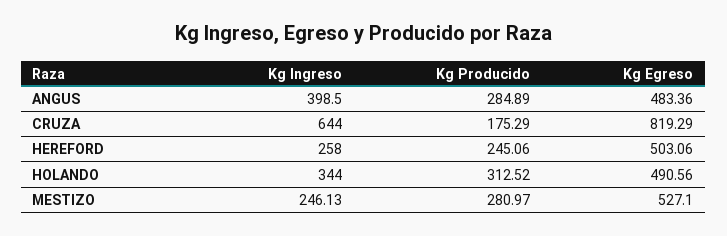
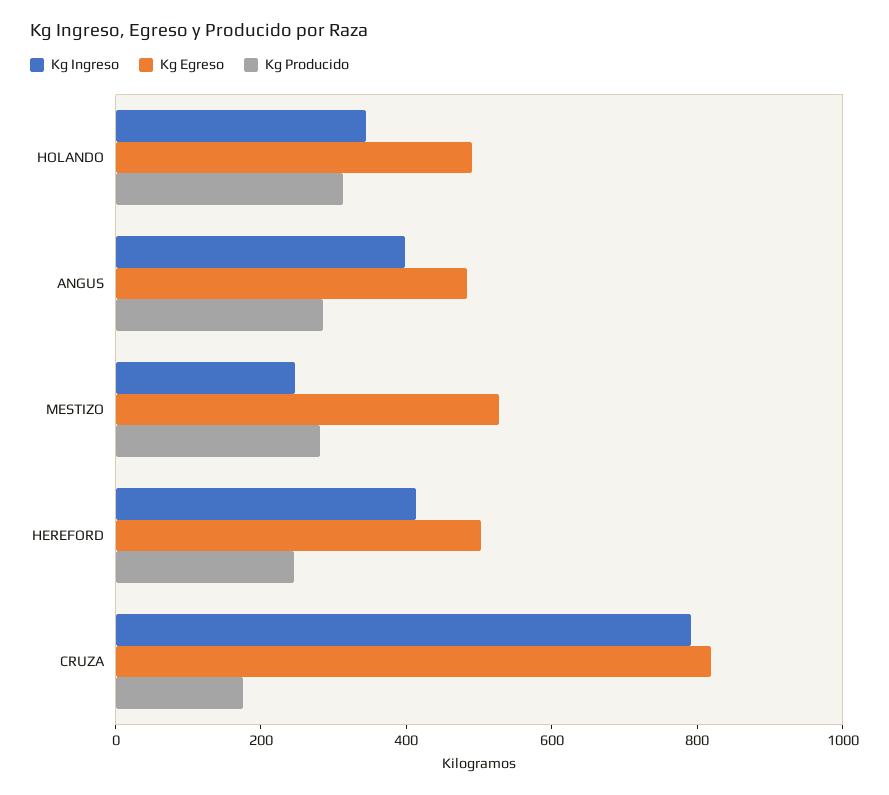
Kg Ingreso, CRUZA: 644 -> 800
Kg Ingreso, HEREFORD: 258 -> 400

